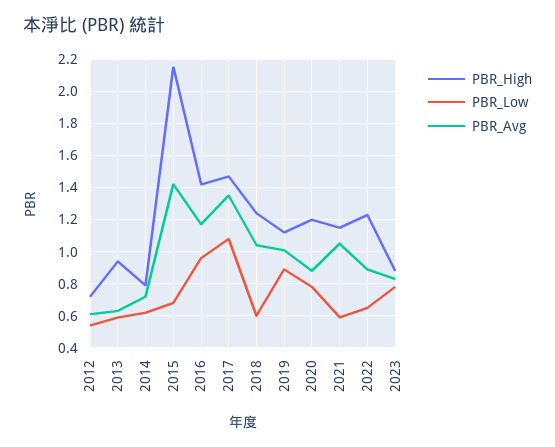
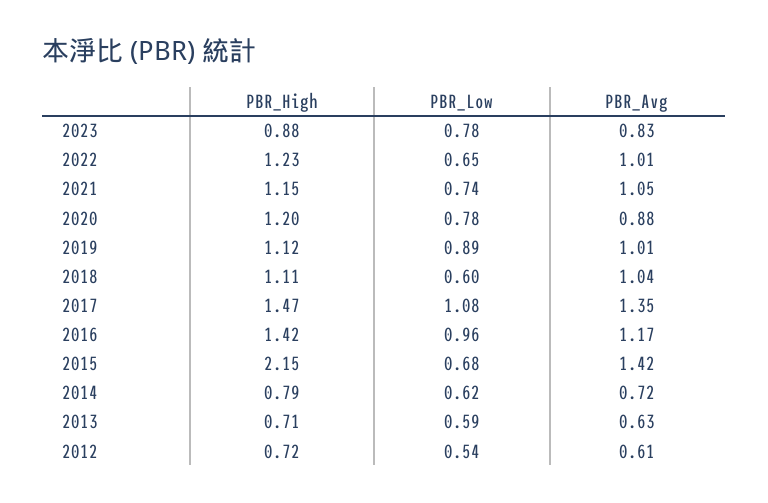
PBR_High, 2013: 0.95 -> 0.71
PBR_High, 2018: 1.25 -> 1.11
PBR_Low, 2021: 0.6 -> 0.74
PBR_Avg, 2022: 0.9 -> 1.01

